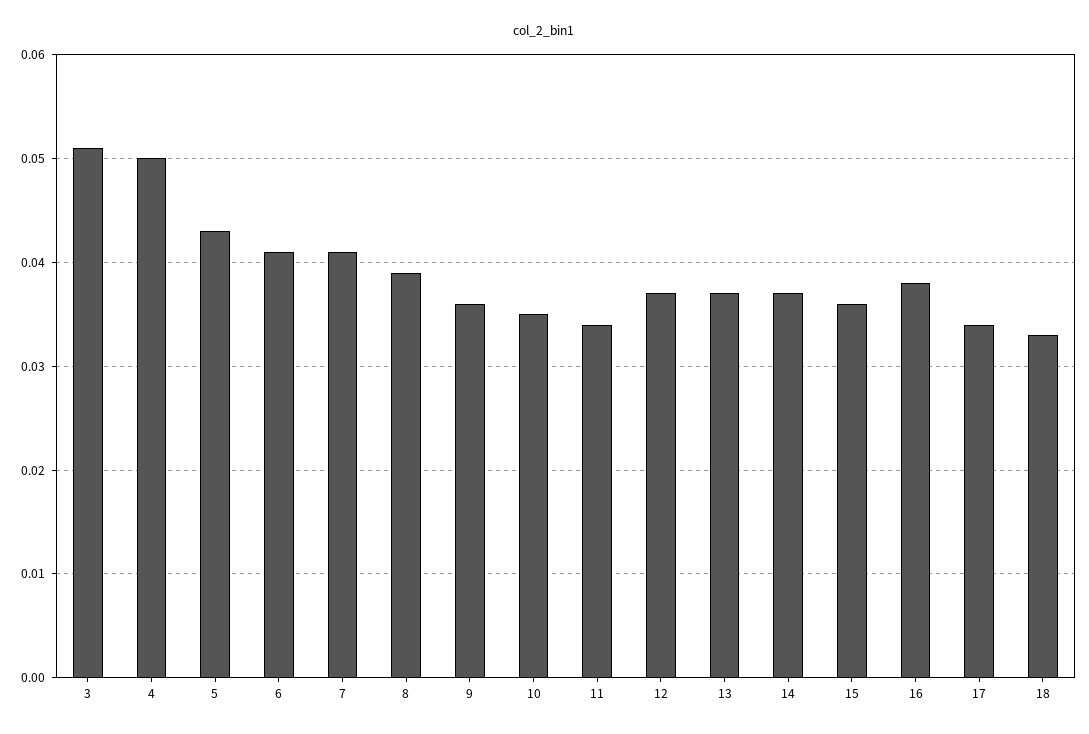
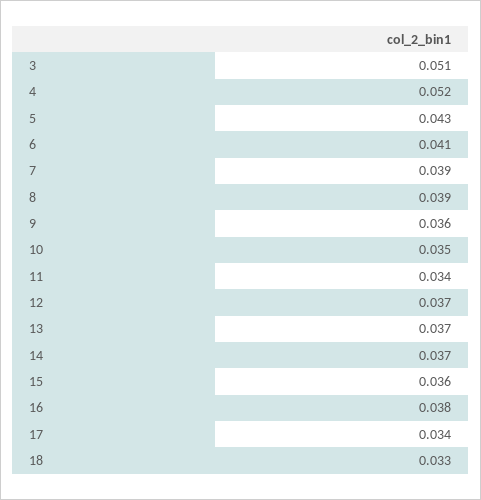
4: 0.05 -> 0.052
7: 0.041 -> 0.039

